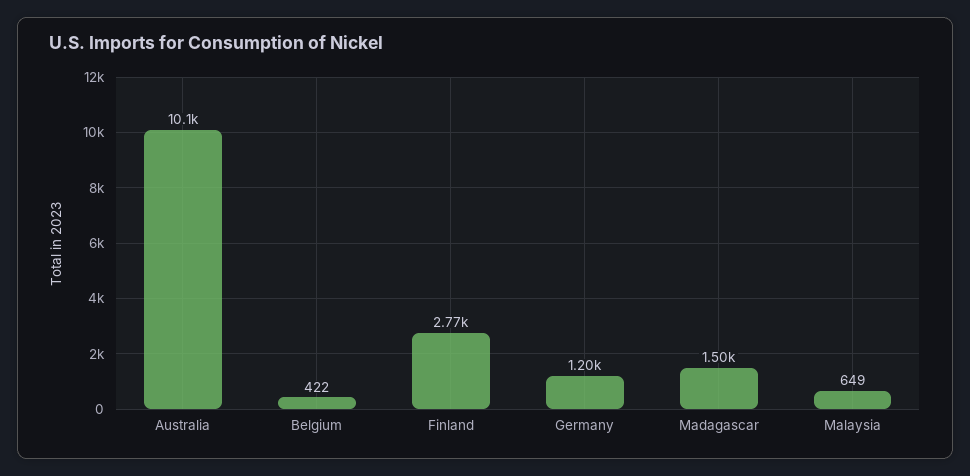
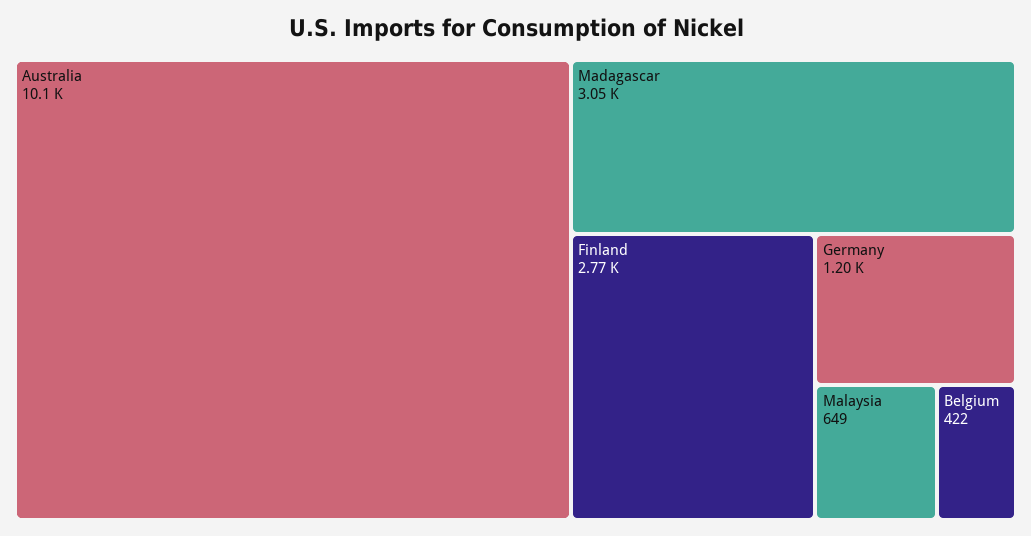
Madagascar: 1500 -> 3050

